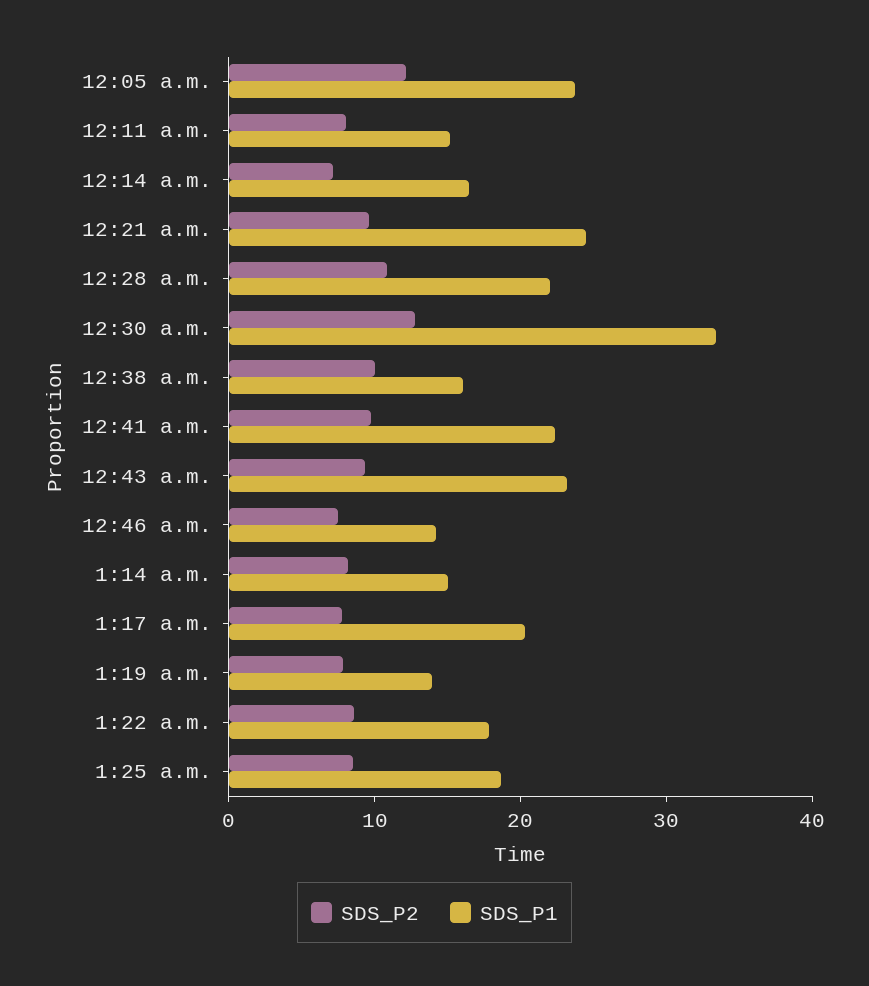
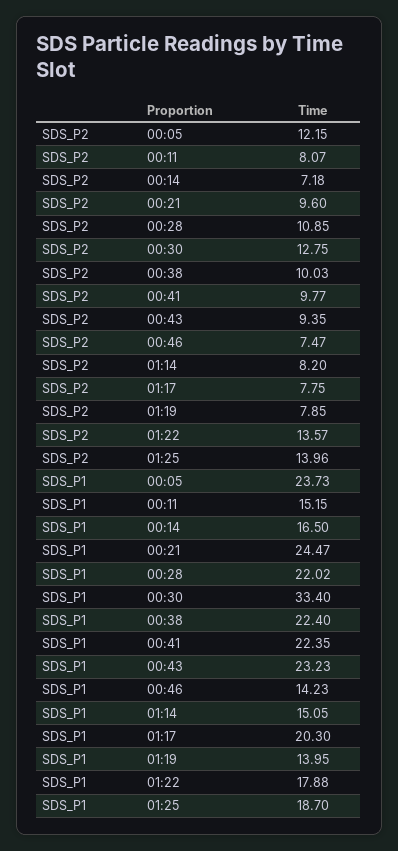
SDS_P1, 12:38 a.m.: 16 -> 22.4
SDS_P2, 1:22 a.m.: 8 -> 13.57
SDS_P2, 1:25 a.m.: 8 -> 13.96

